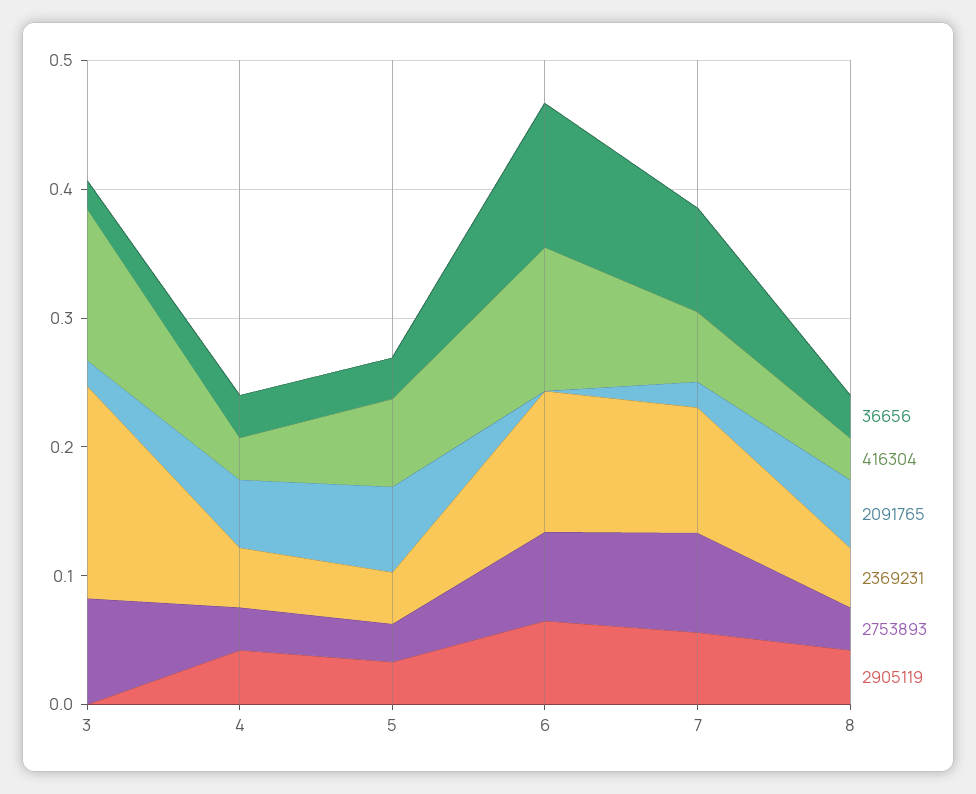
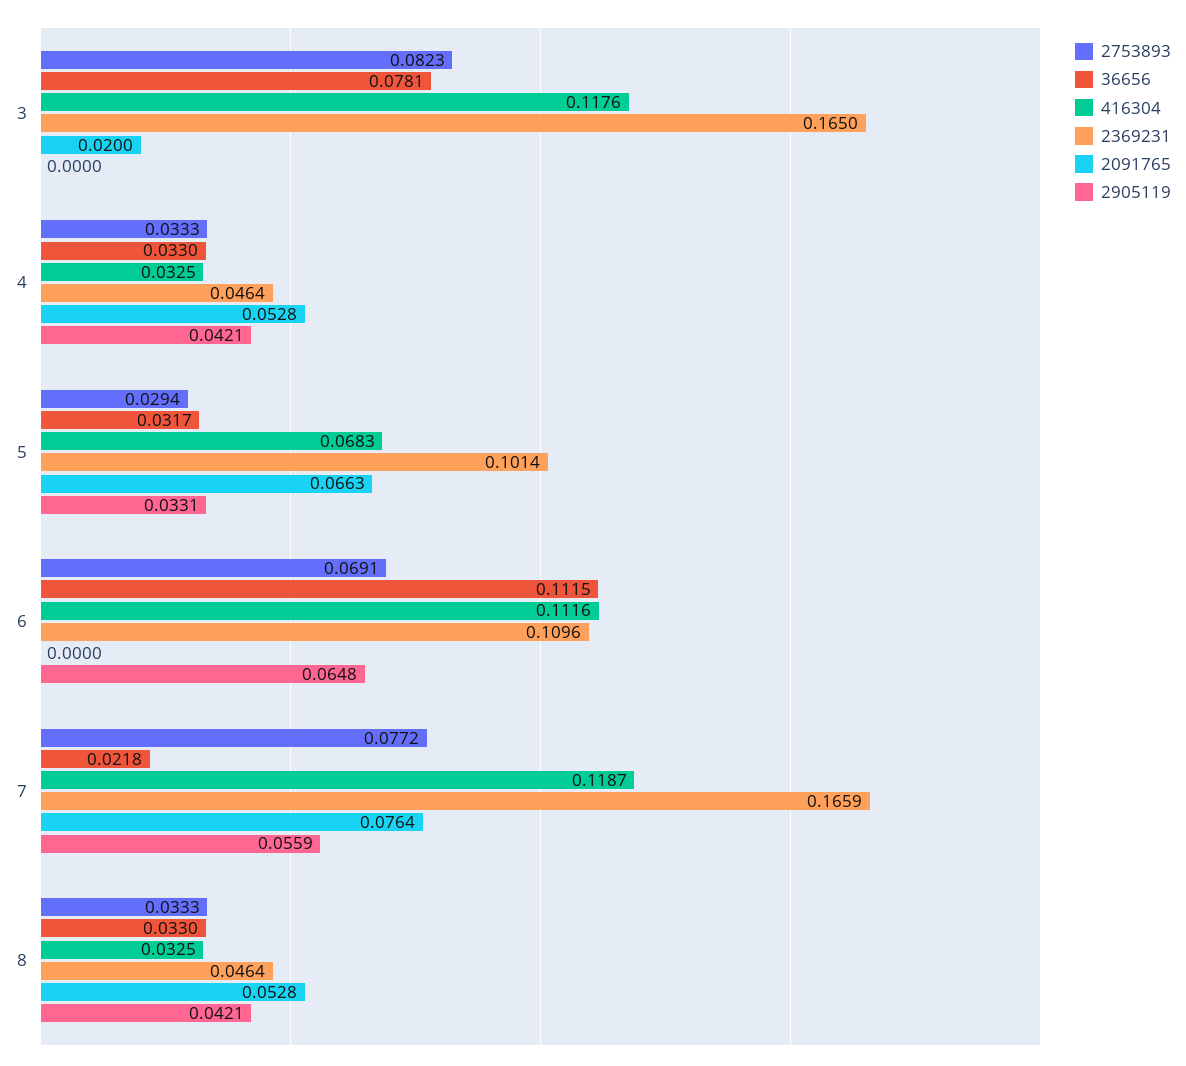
36656, 3: 0.02 -> 0.0781
2369231, 5: 0.04 -> 0.1014
36656, 7: 0.08 -> 0.0218
416304, 7: 0.06 -> 0.1187
2091765, 7: 0.02 -> 0.0764
2369231, 7: 0.1 -> 0.1659

